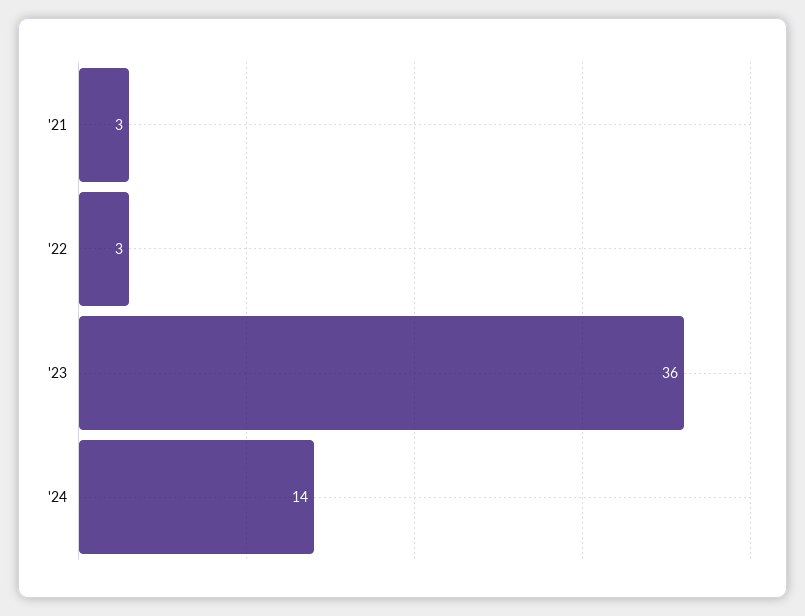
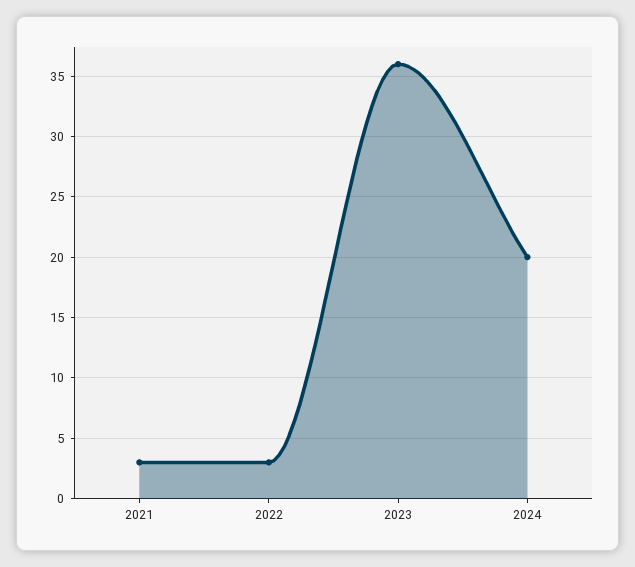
'24: 14 -> 20

